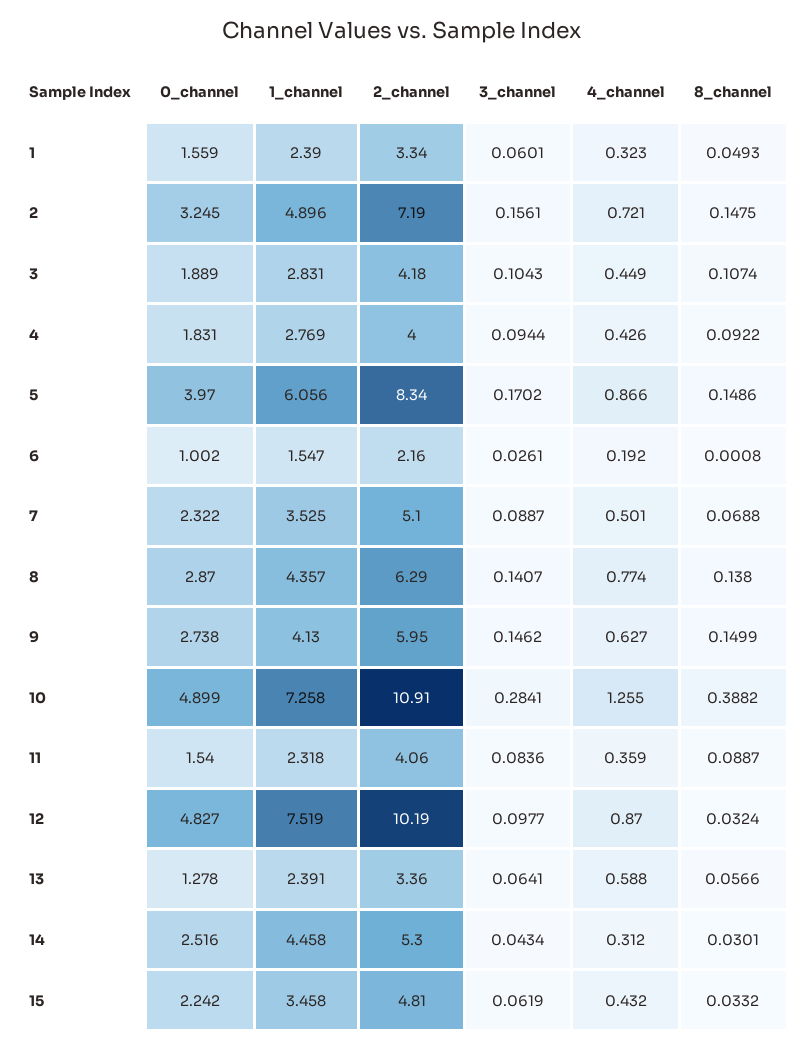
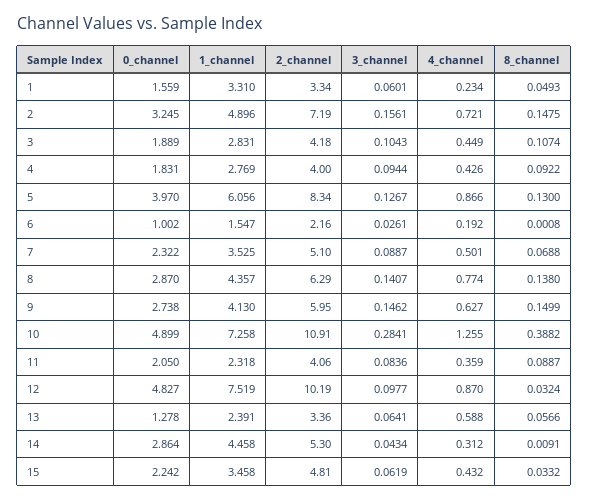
1_channel, 1: 2.39 -> 3.31
4_channel, 1: 0.323 -> 0.234
3_channel, 5: 0.1702 -> 0.1267
8_channel, 5: 0.1486 -> 0.13
0_channel, 11: 1.54 -> 2.05
0_channel, 14: 2.516 -> 2.864
8_channel, 14: 0.0301 -> 0.0091

